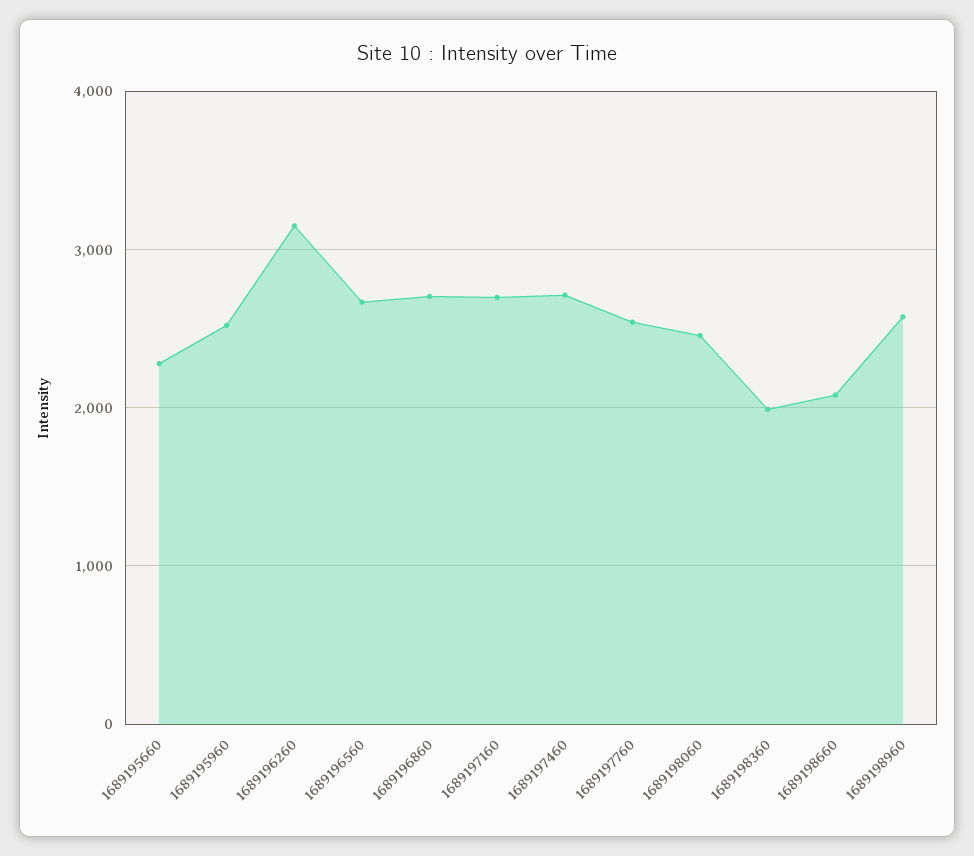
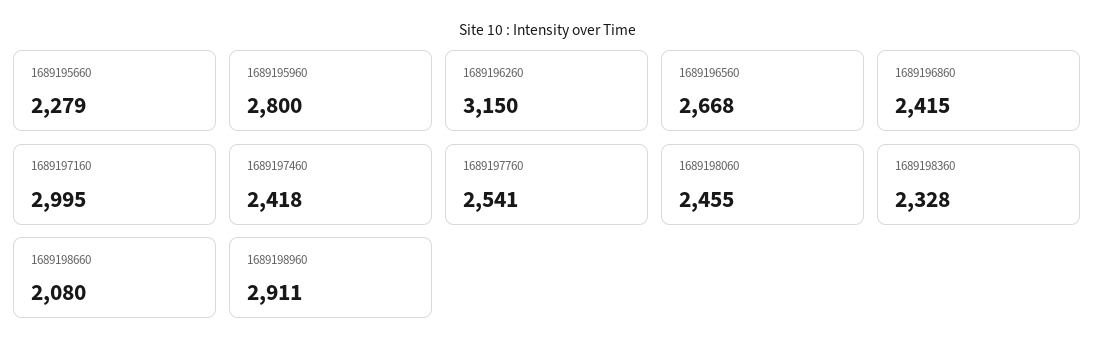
1689195960: 2500 -> 2800
1689196860: 2700 -> 2415
1689197160: 2700 -> 2995
1689197460: 2700 -> 2418
1689198360: 2000 -> 2328
1689198960: 2600 -> 2911

